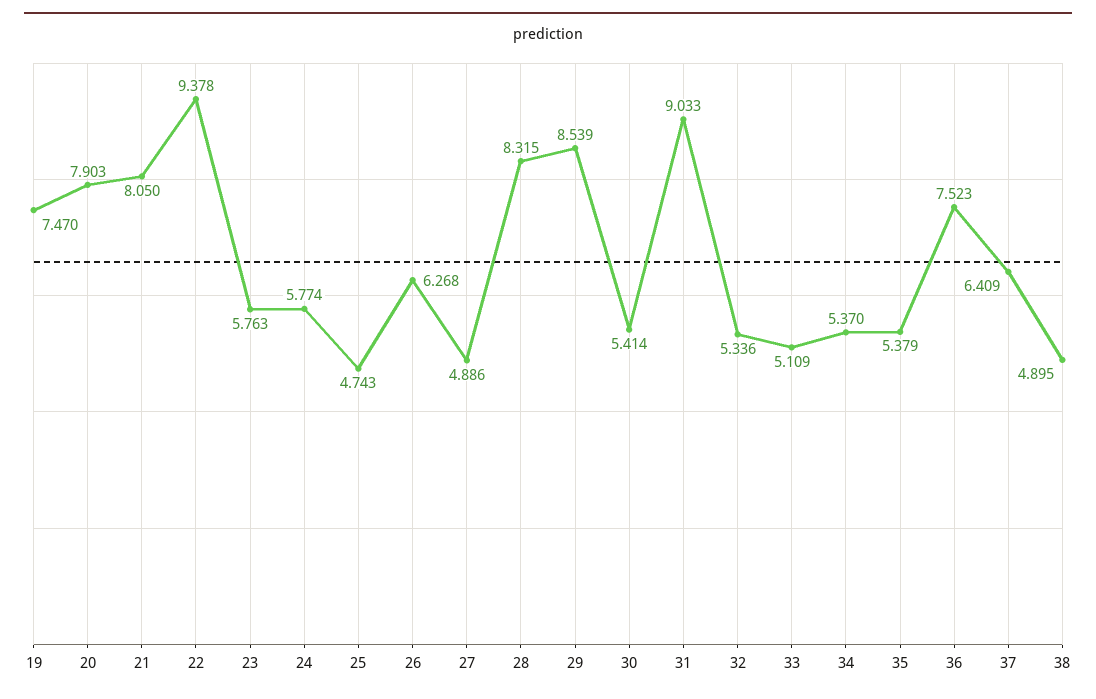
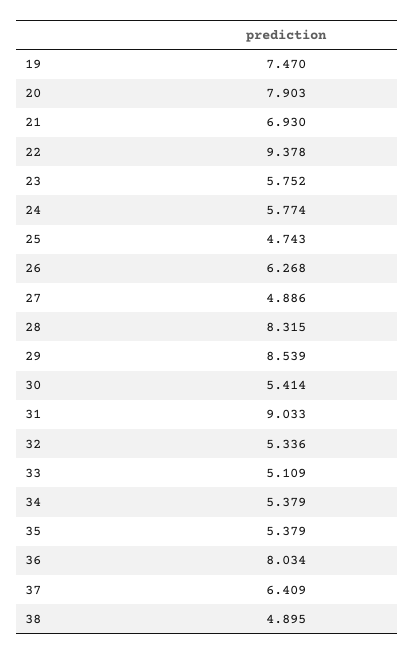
21: 8.05 -> 6.93
23: 5.763 -> 5.752
34: 5.37 -> 5.379
36: 7.523 -> 8.034

